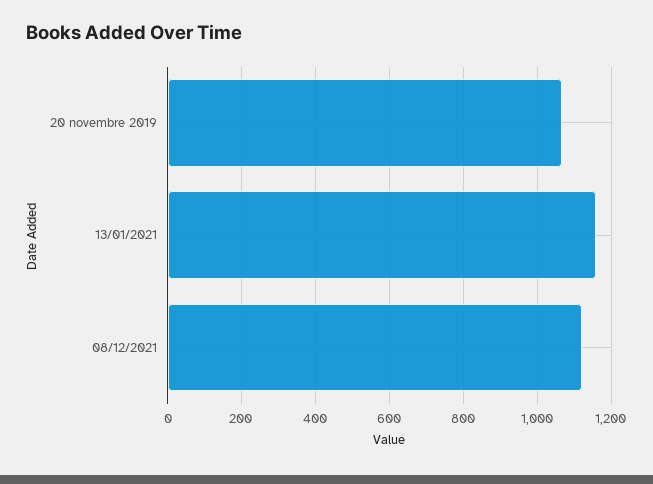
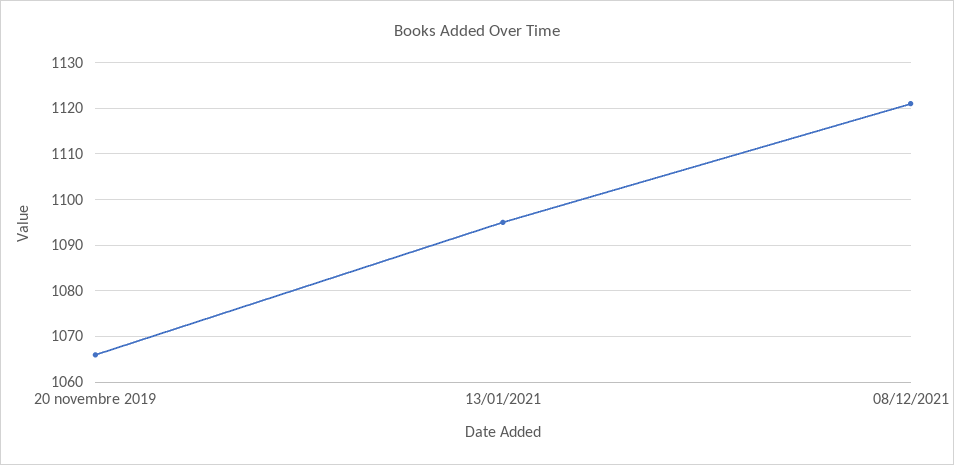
13/01/2021: 1160 -> 1095

